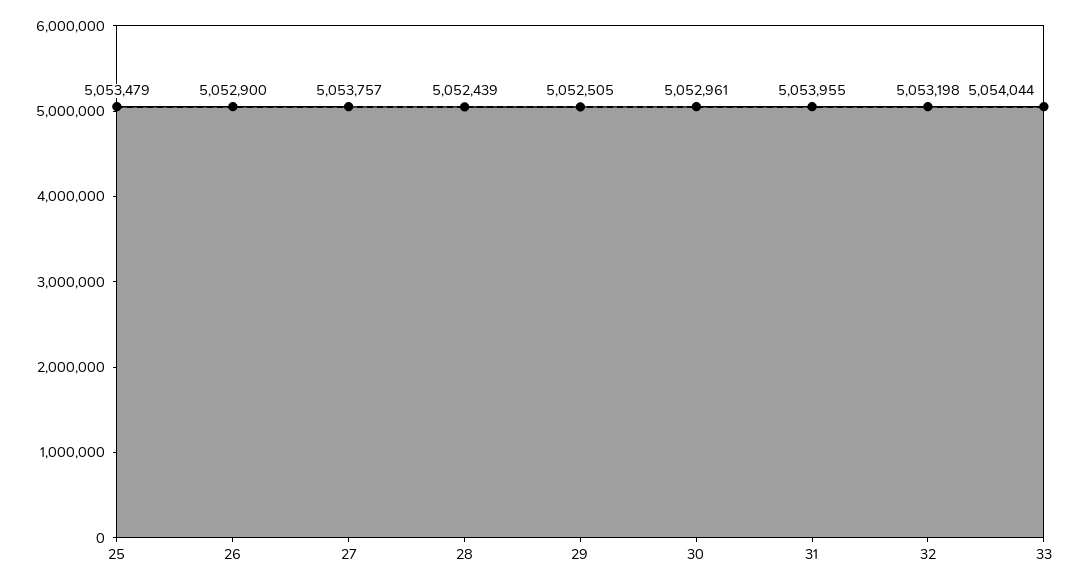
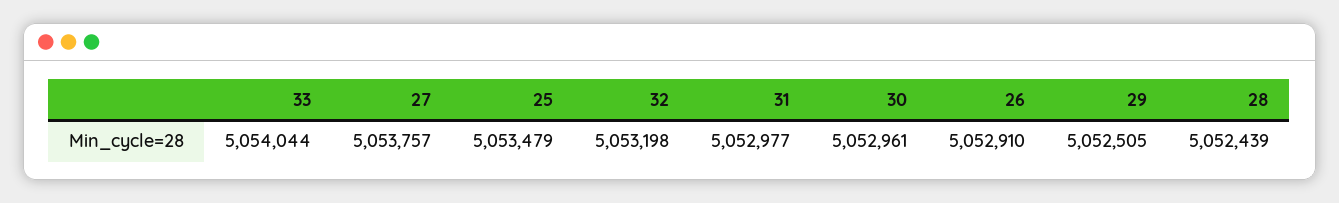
26: 5052900 -> 5052910
31: 5053955 -> 5052977

